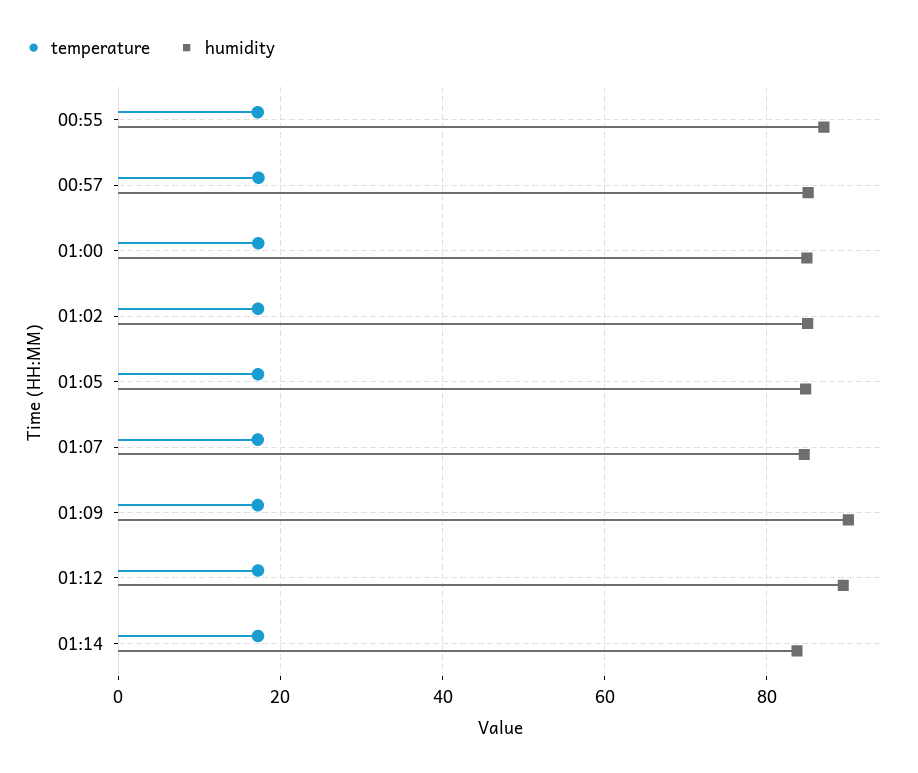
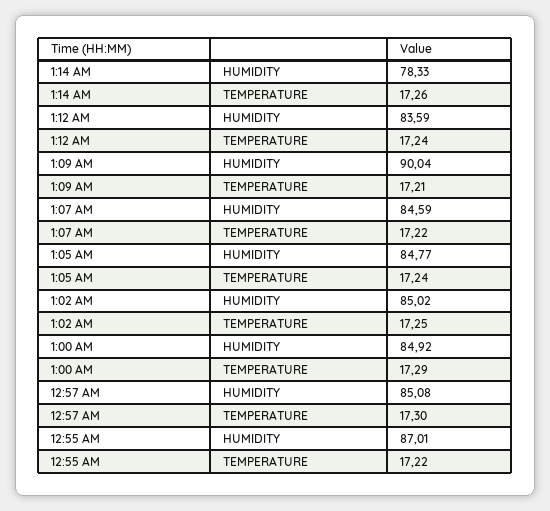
humidity, 01:12: 90 -> 83.59
humidity, 01:14: 84 -> 78.33

